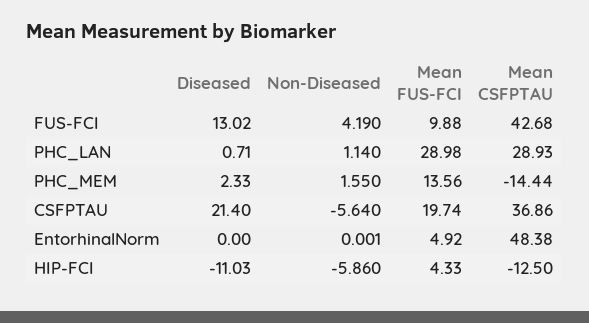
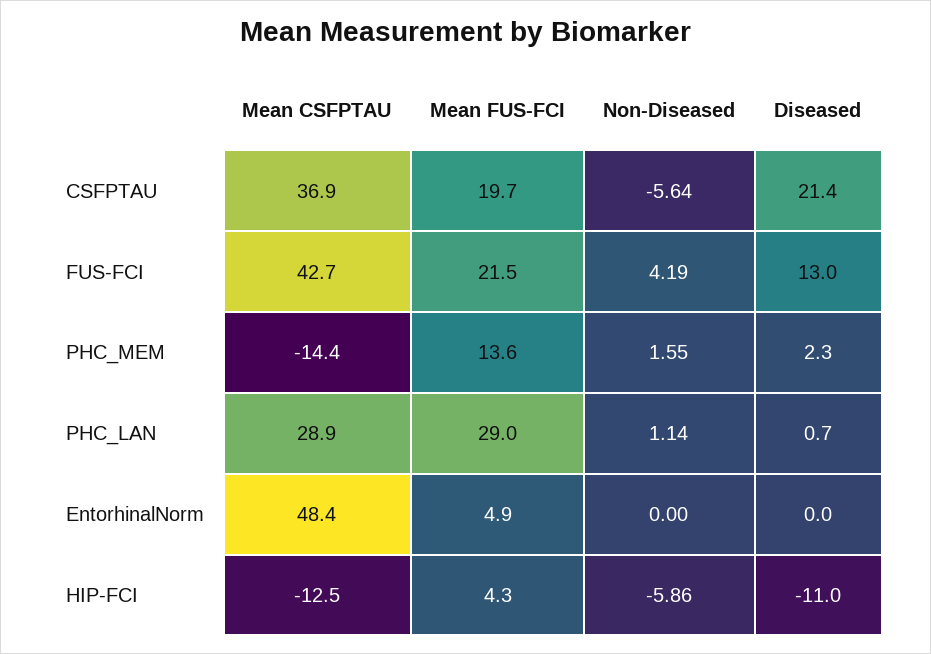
Mean FUS-FCI, FUS-FCI: 9.88 -> 21.5

